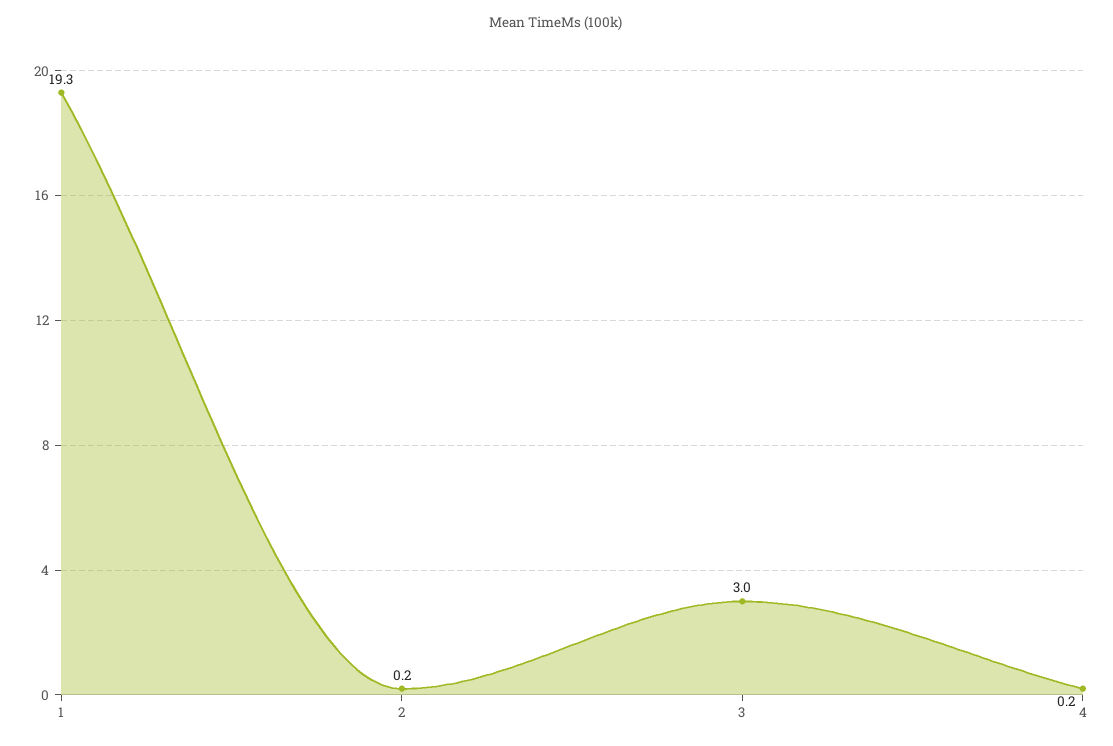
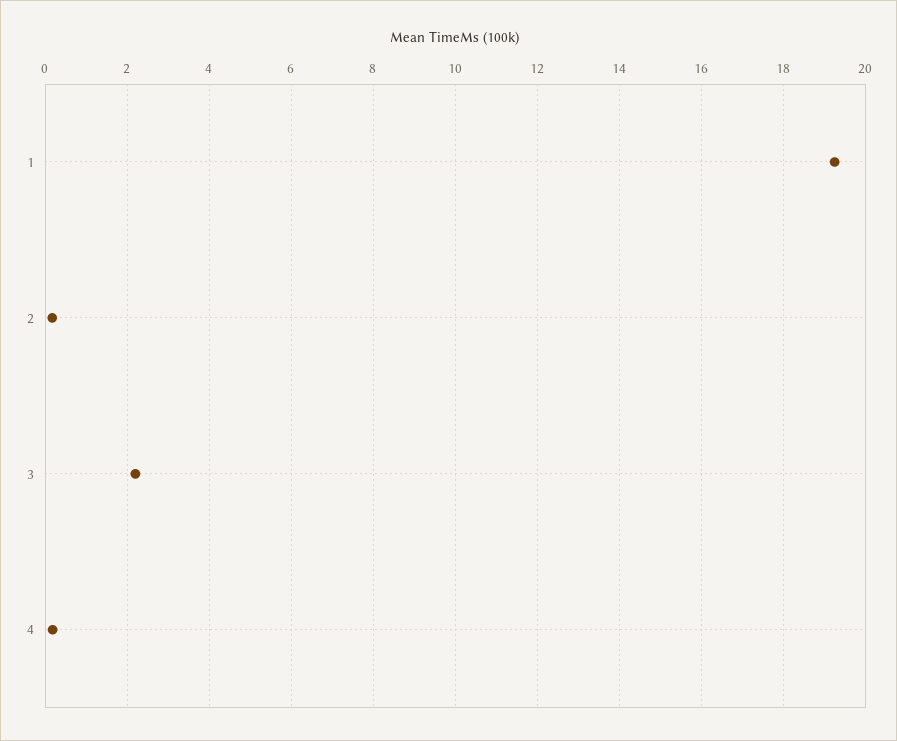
3: 3 -> 2.2

